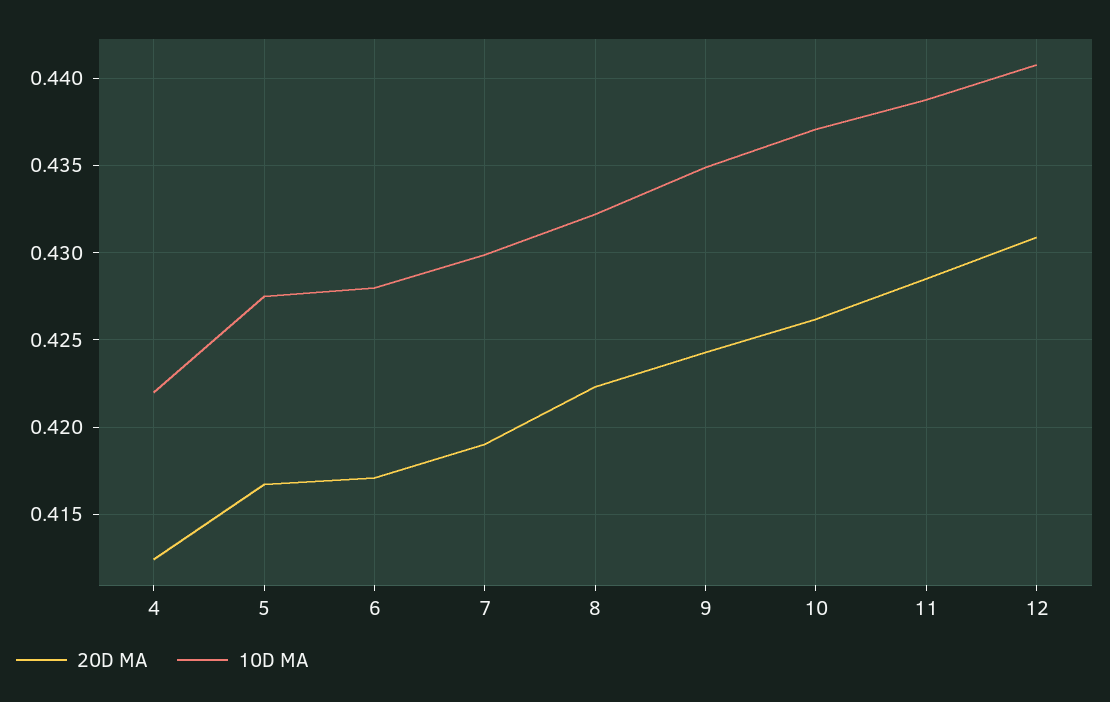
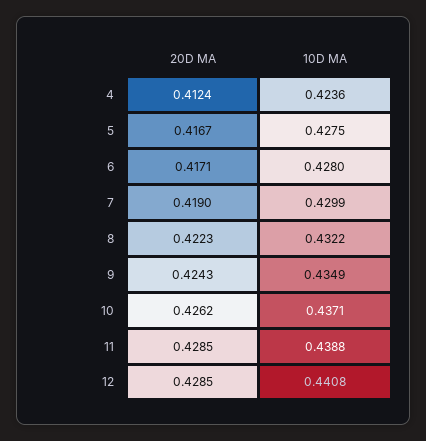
10D MA, 4: 0.422 -> 0.4236
20D MA, 12: 0.431 -> 0.4285

